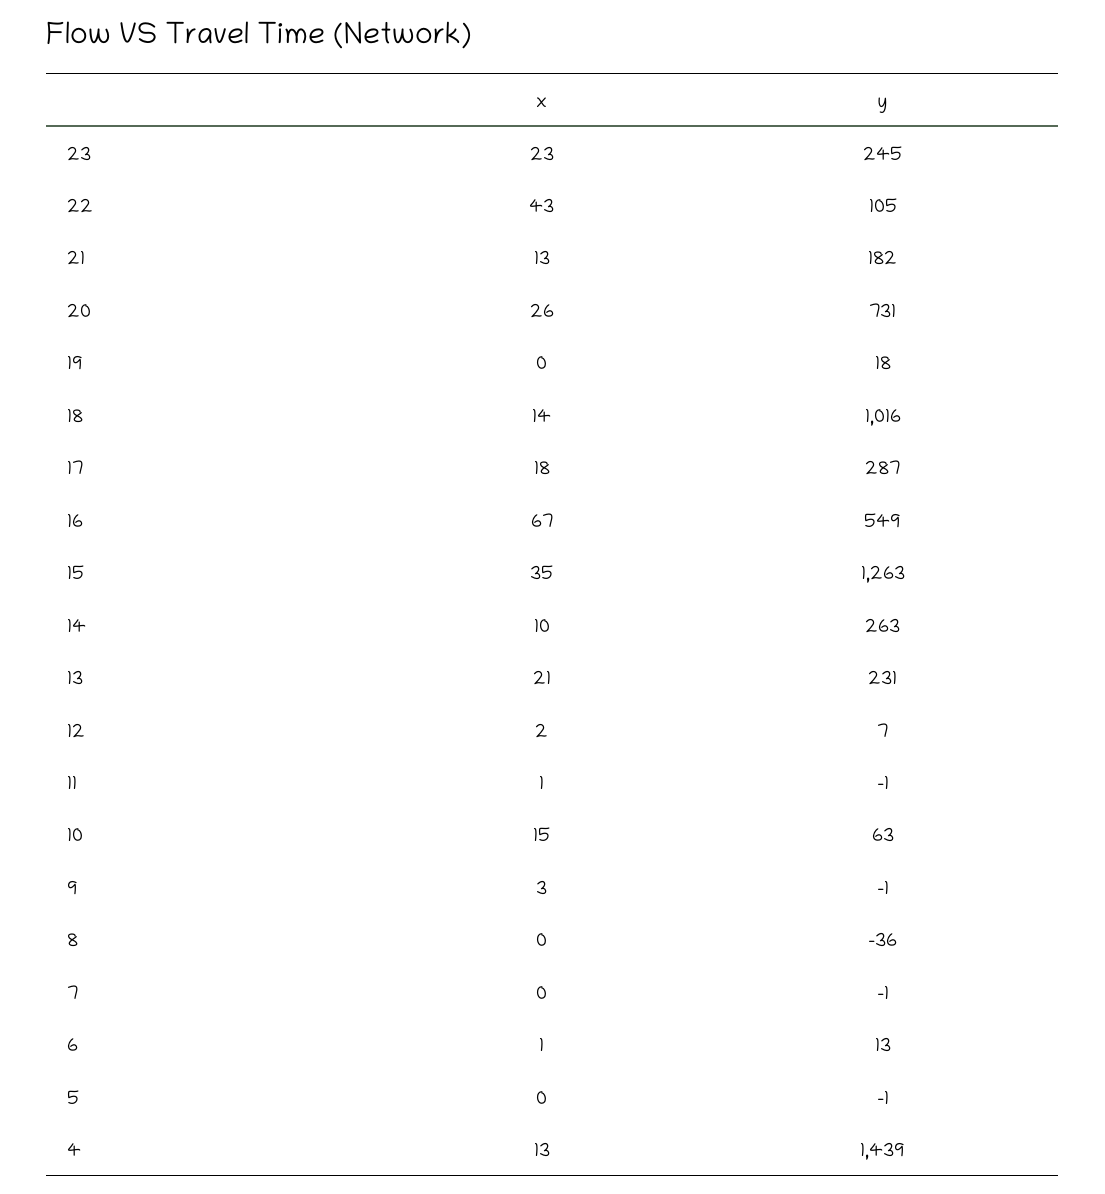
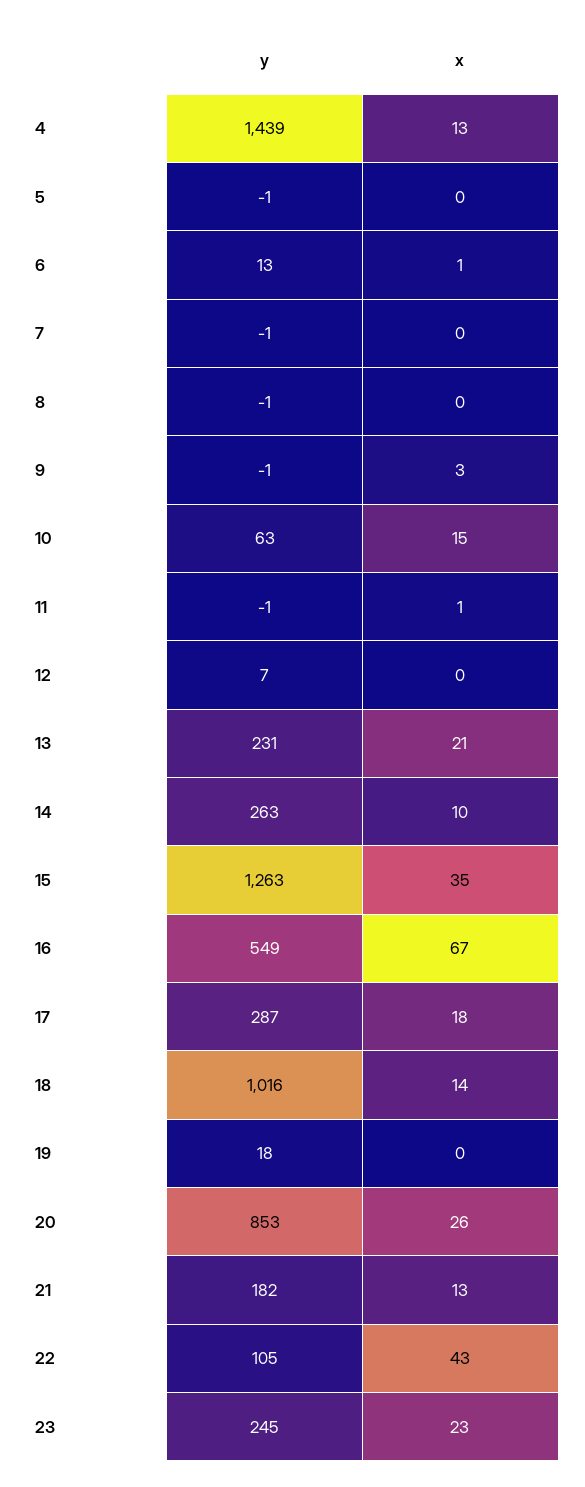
y, 20: 731 -> 853
x, 12: 2 -> 0
y, 8: -36 -> -1

